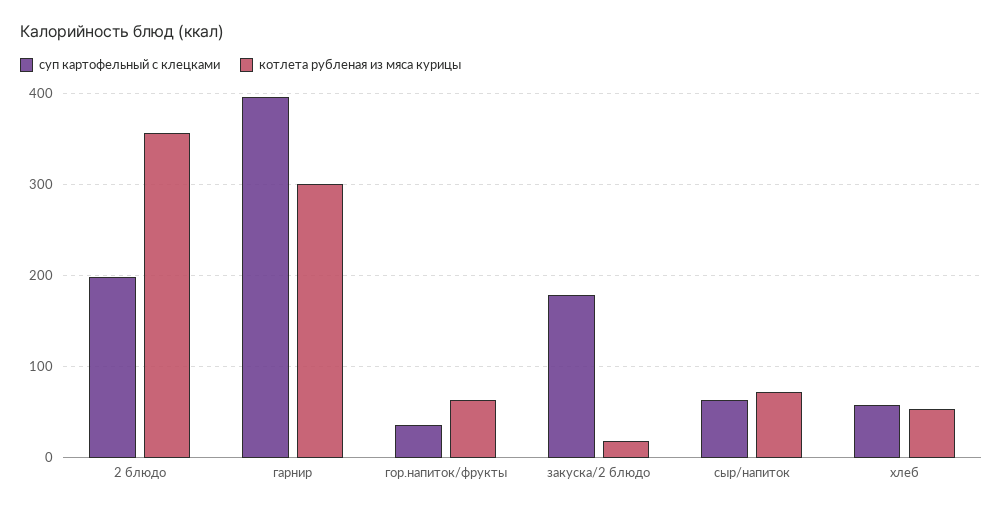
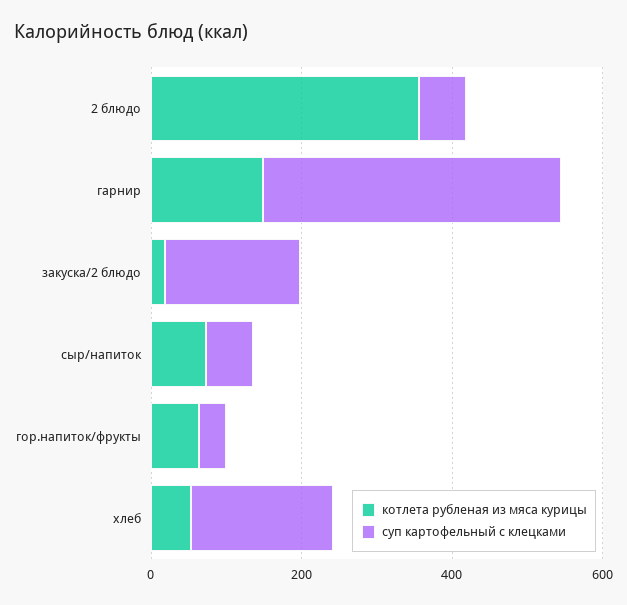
суп картофельный с клецками, 2 блюдо: 200 -> 50
котлета рубленая из мяса курицы, гарнир: 300 -> 150
суп картофельный с клецками, хлеб: 60 -> 200

